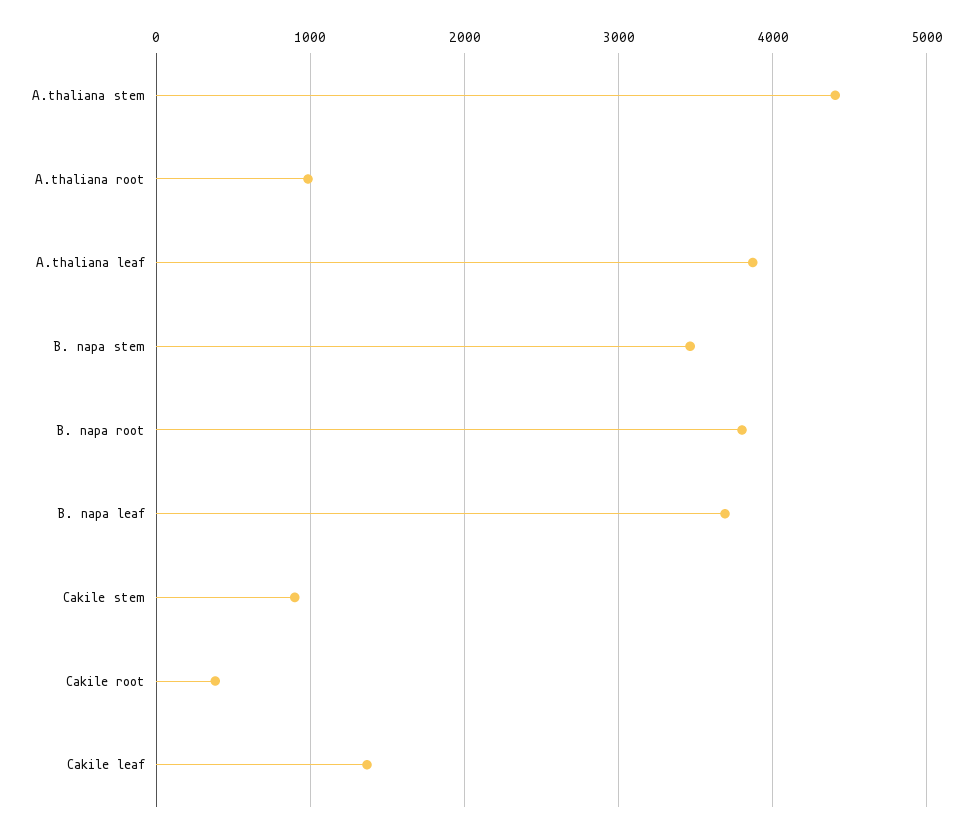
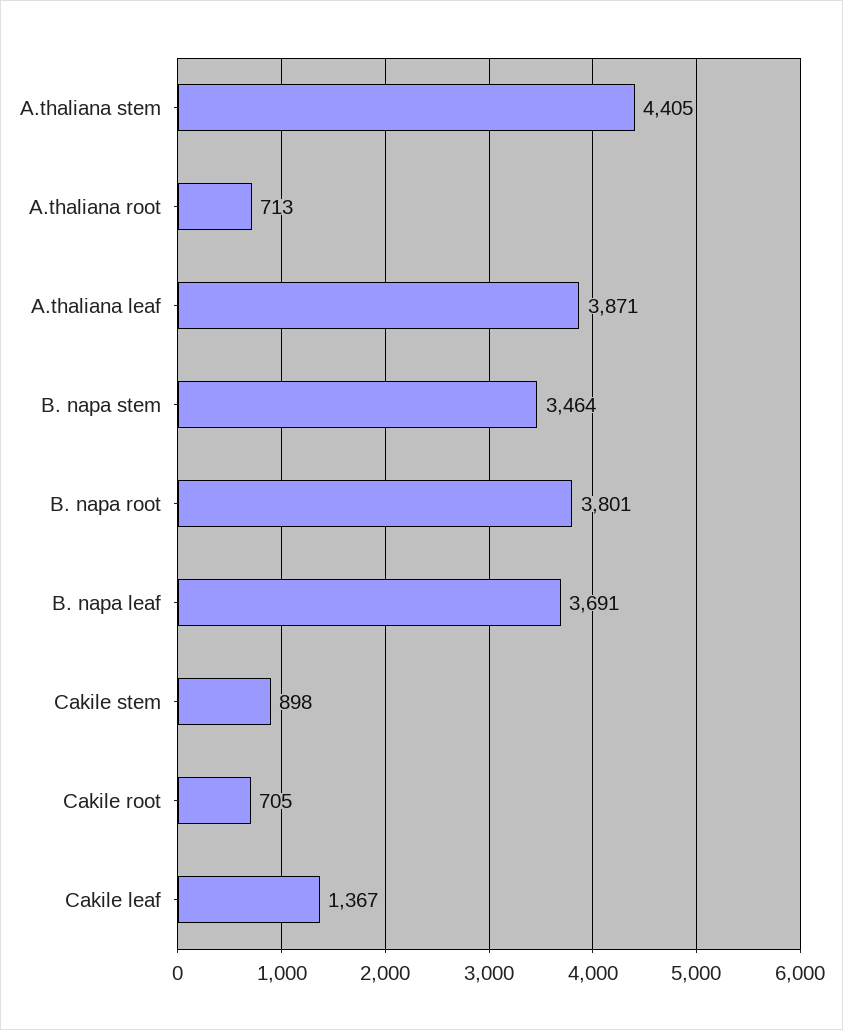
A.thaliana root: 1000 -> 713
Cakile root: 400 -> 705

